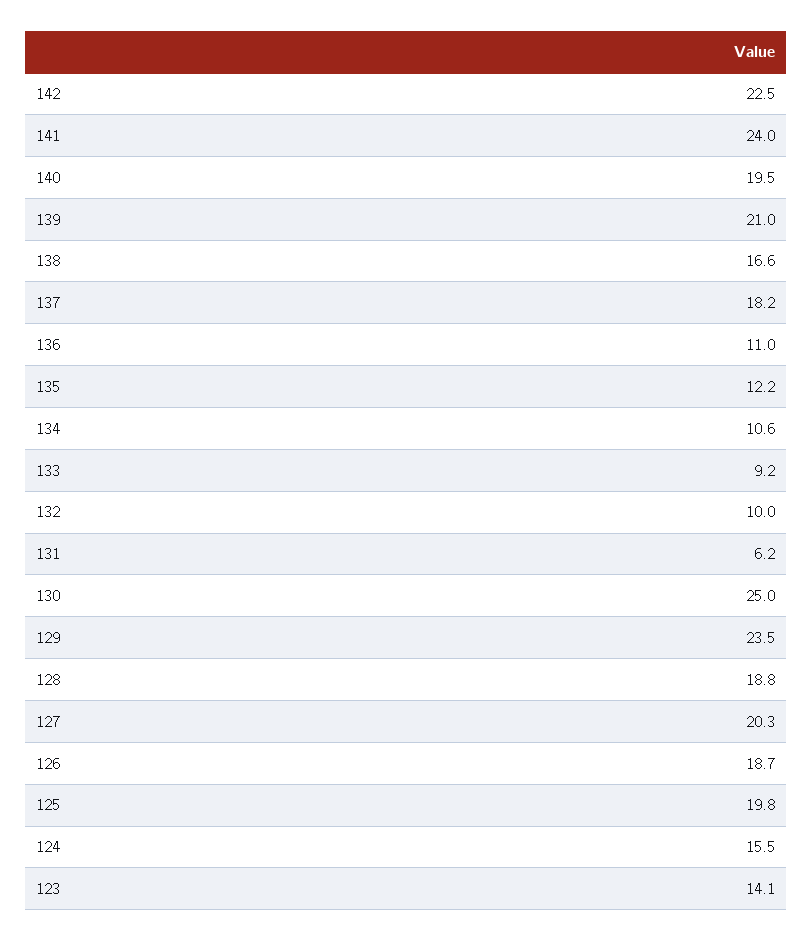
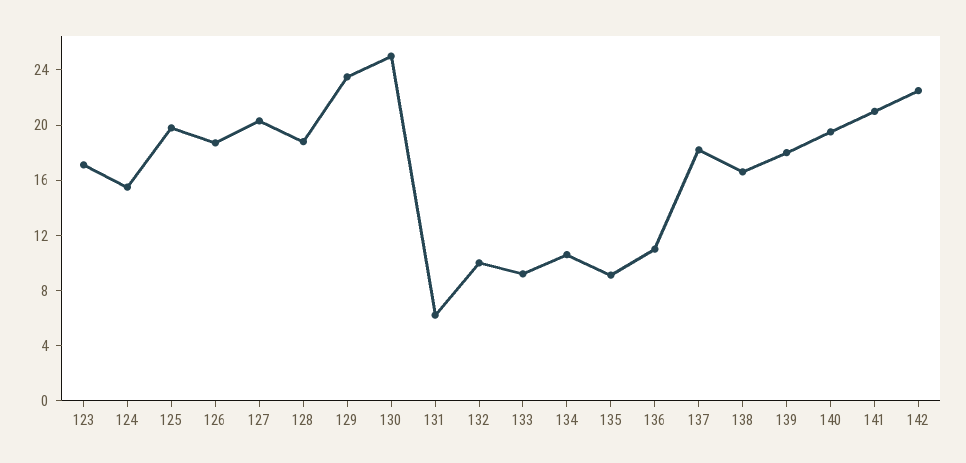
141: 24 -> 21
139: 21 -> 18
135: 12.2 -> 9
123: 14.1 -> 17

